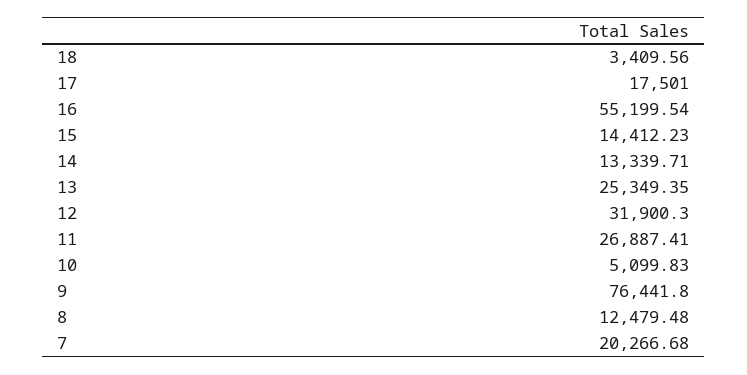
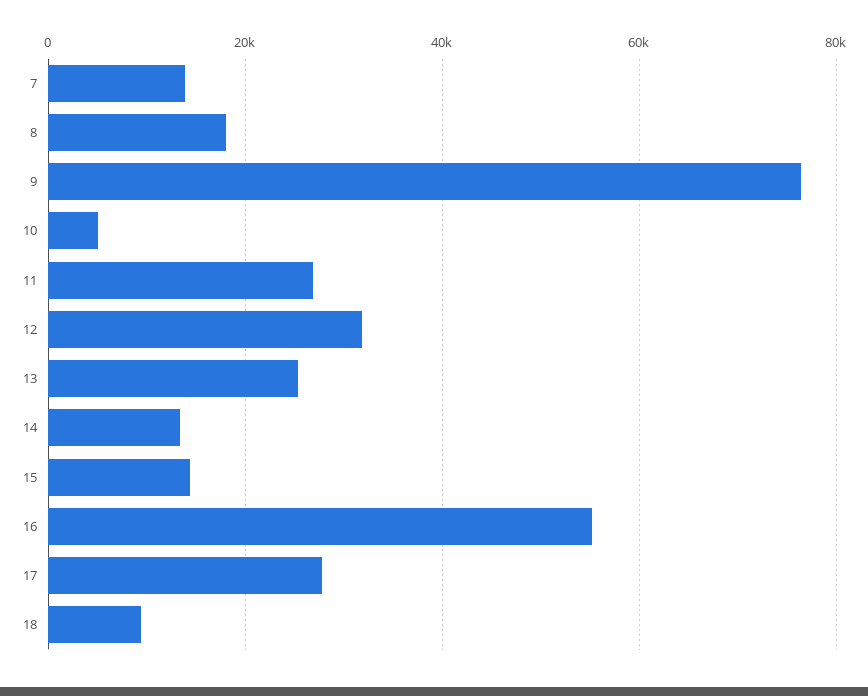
18: 3409.56 -> 10000
17: 17501 -> 28000
8: 12479.48 -> 18000
7: 20266.68 -> 14000

